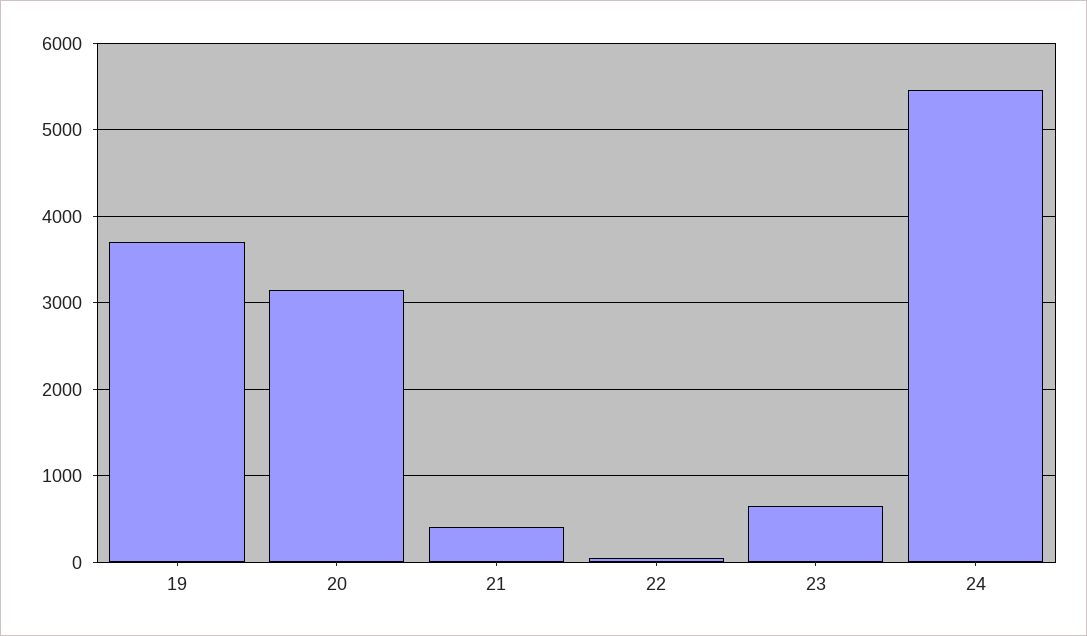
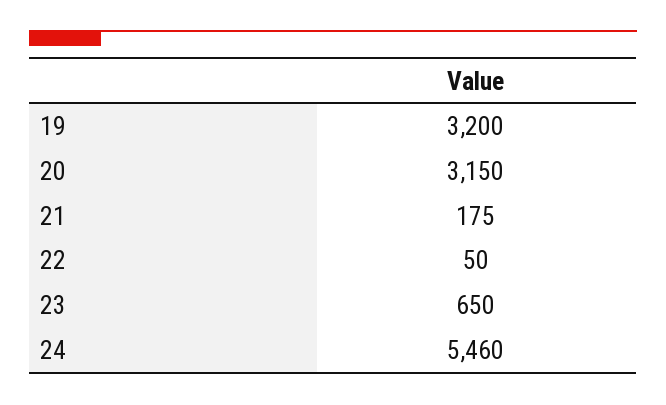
19: 3700 -> 3200
21: 400 -> 175

